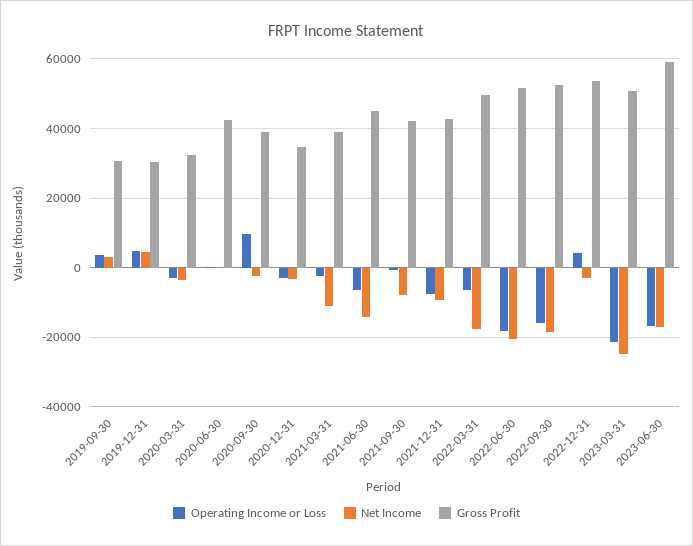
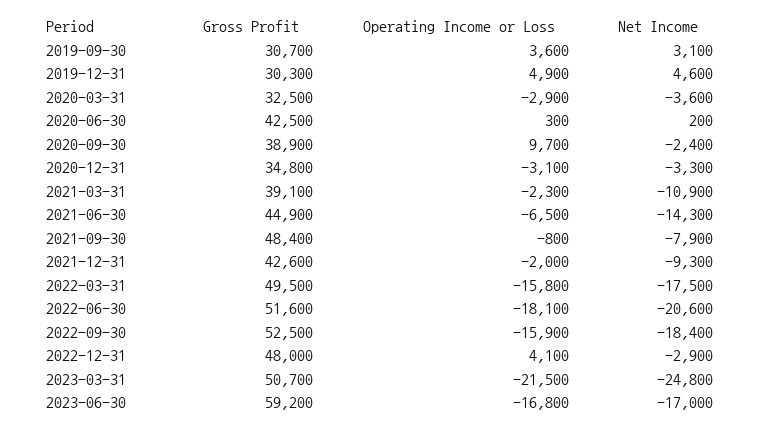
Gross Profit, 2021-09-30: 42000 -> 48400
Operating Income or Loss, 2021-12-31: -8000 -> -2000
Operating Income or Loss, 2022-03-31: -6000 -> -15800
Gross Profit, 2022-12-31: 54000 -> 48000

